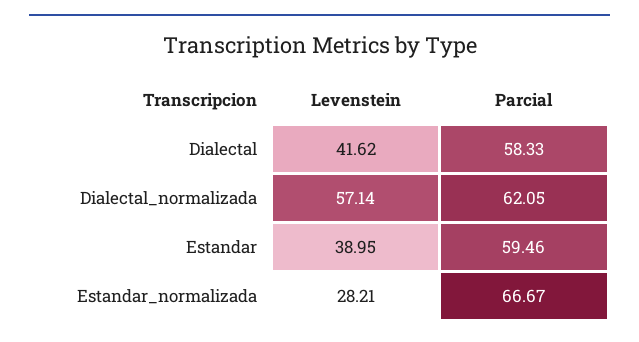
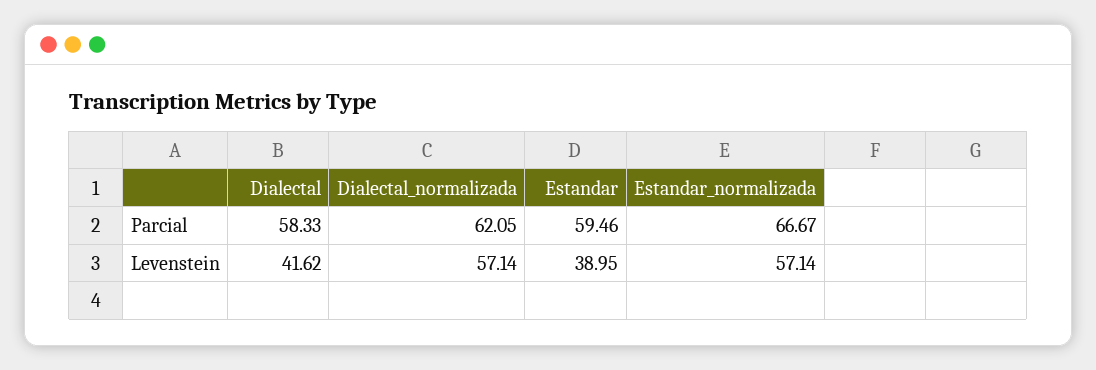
Levenstein, Estandar_normalizada: 28.21 -> 57.14

